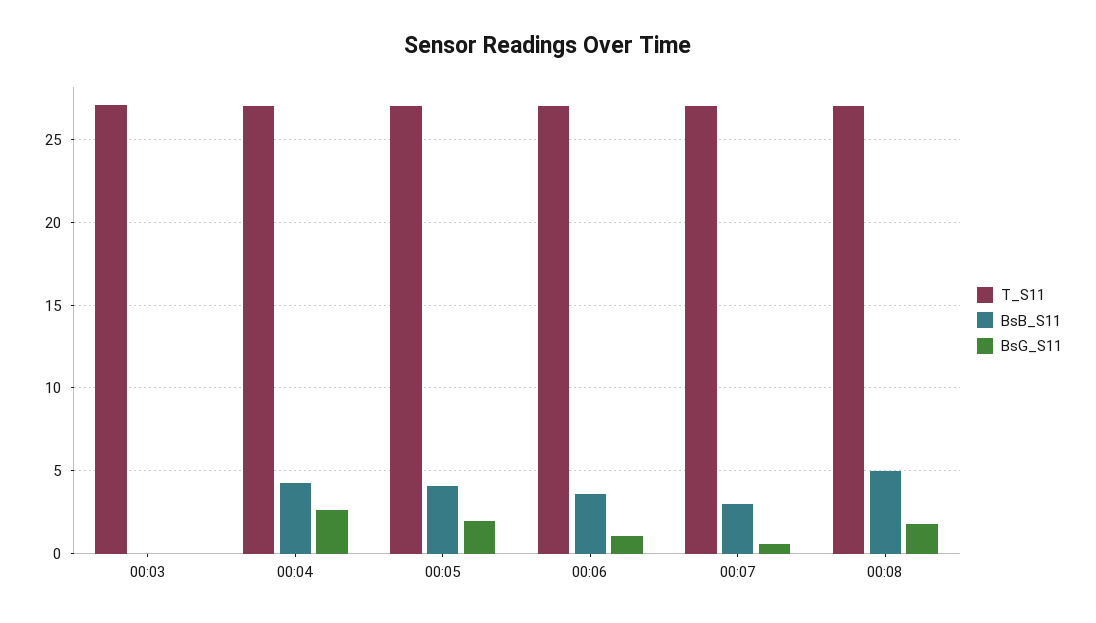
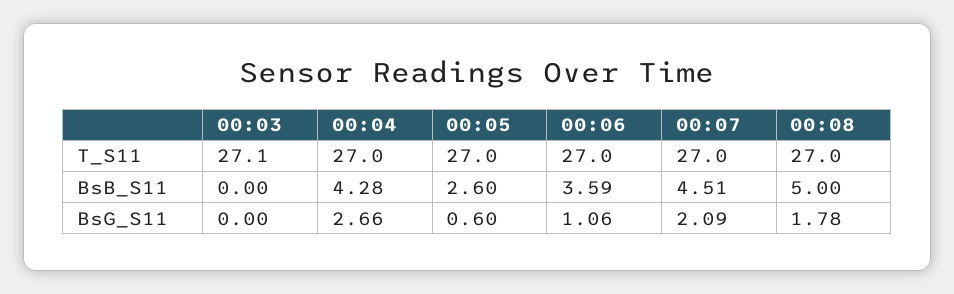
BsB_S11, 00:05: 4 -> 2.6
BsG_S11, 00:05: 2 -> 0.6
BsB_S11, 00:07: 3 -> 4.51
BsG_S11, 00:07: 0.5 -> 2.09

